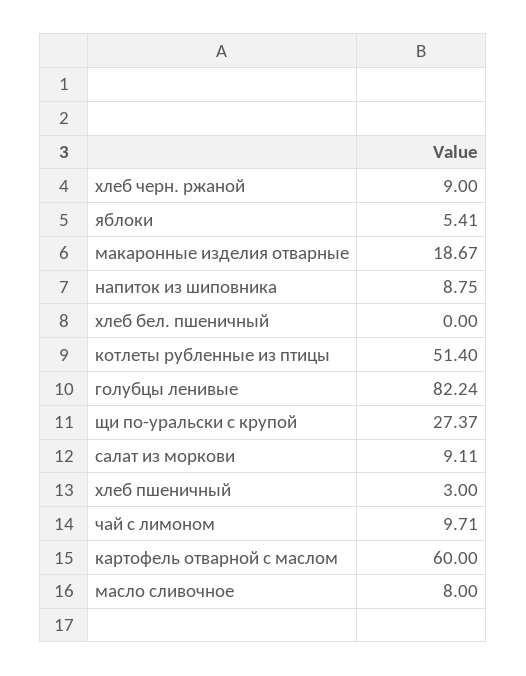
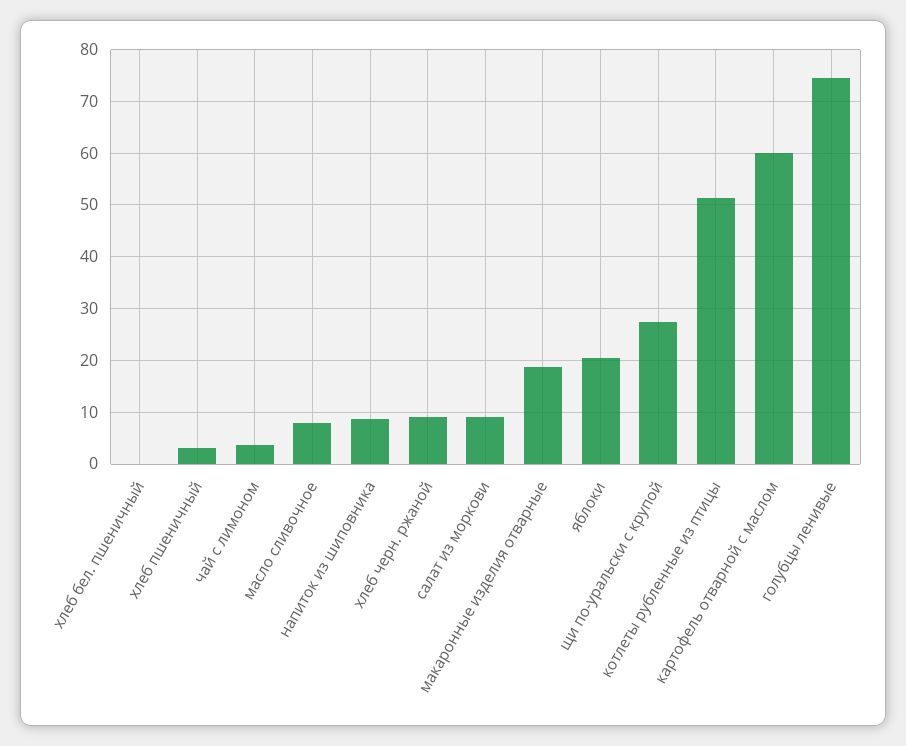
яблоки: 5.41 -> 20
голубцы ленивые: 82.24 -> 74
чай с лимоном: 9.71 -> 4

